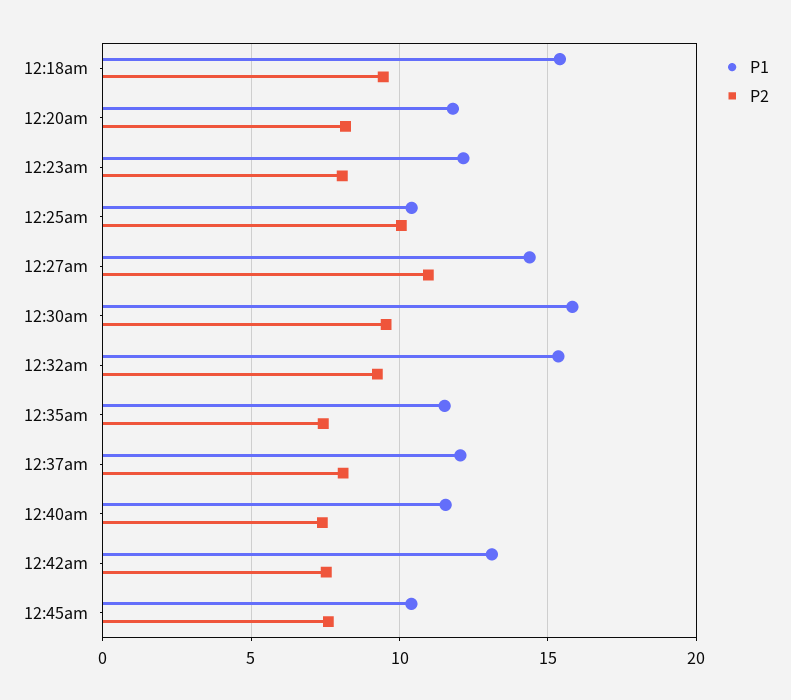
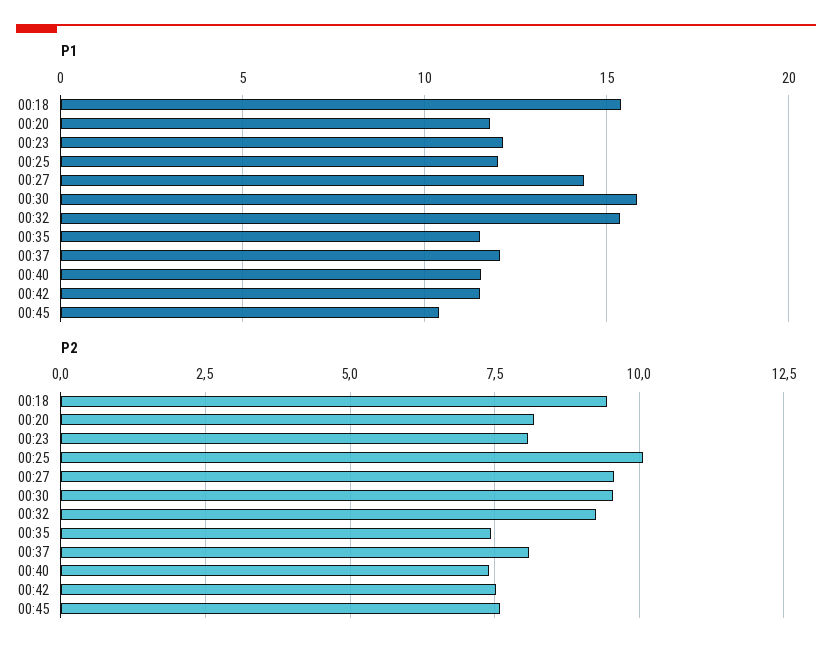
P1, 12:25am: 10.5 -> 12
P2, 12:27am: 11 -> 9.5
P1, 12:42am: 13 -> 11.5

